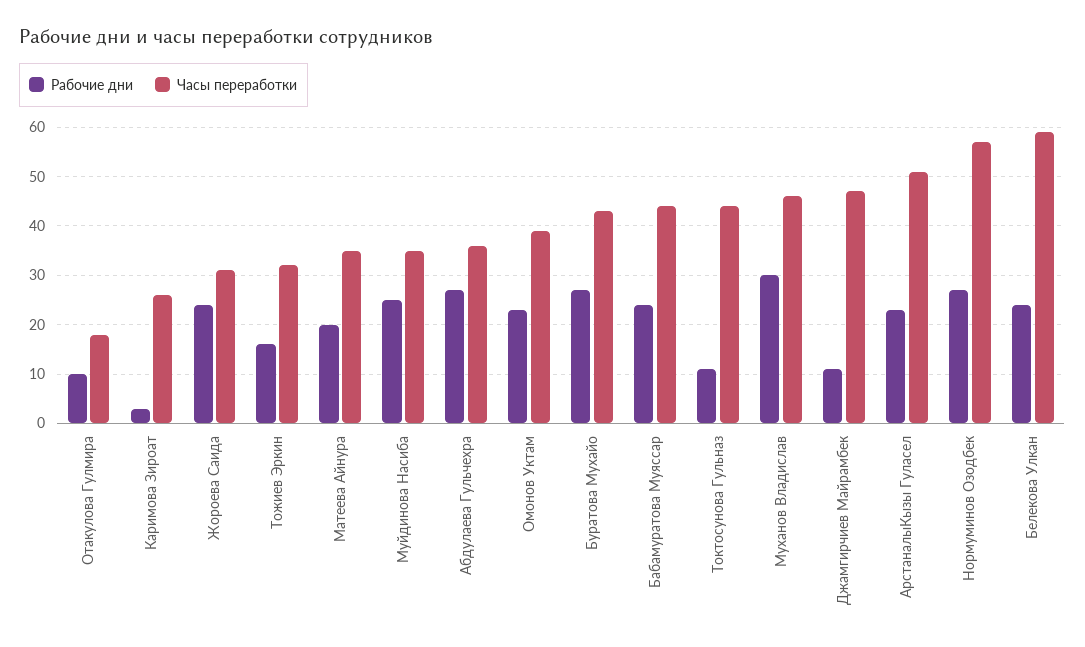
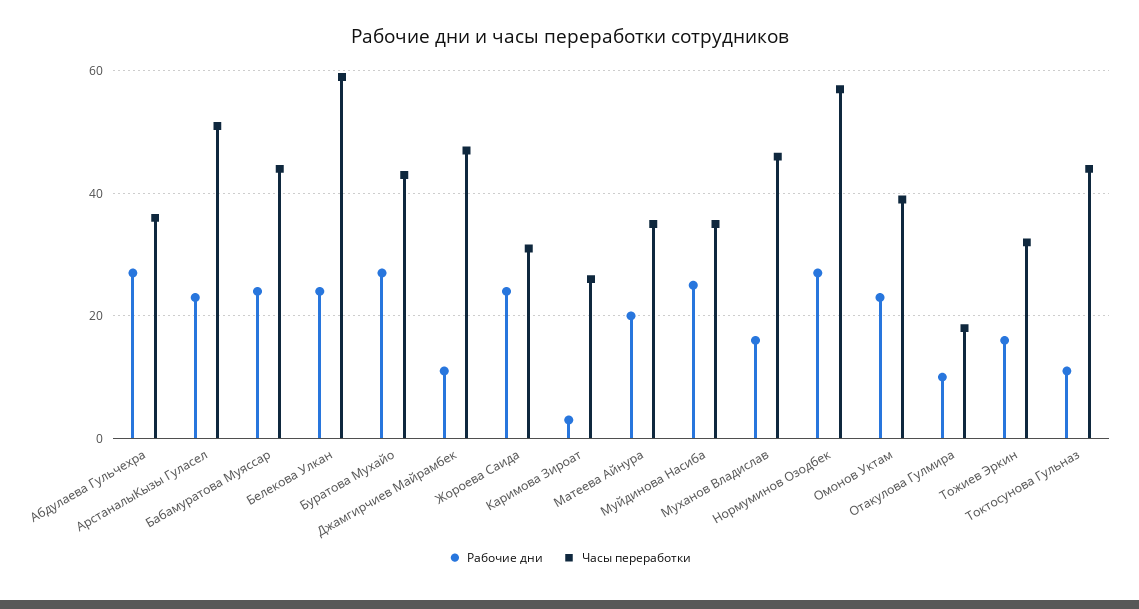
Рабочие дни, Муханов Владислав: 30 -> 15

